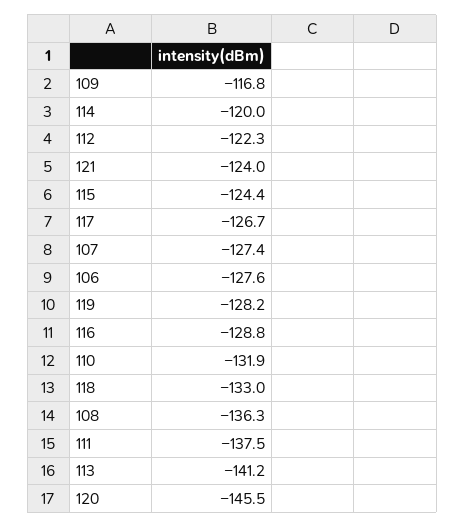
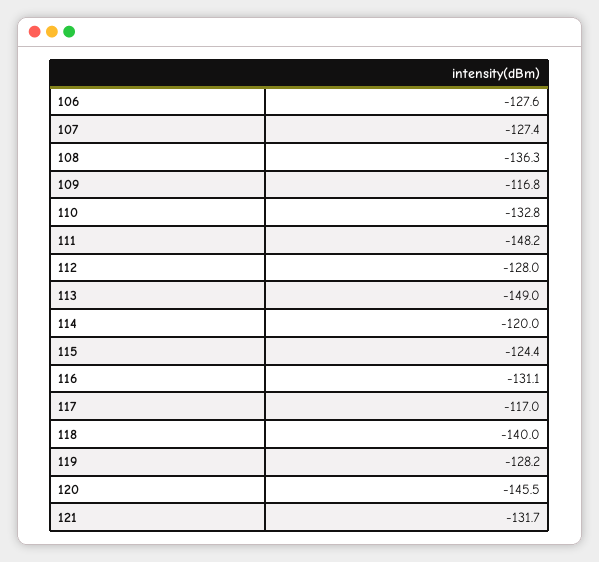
112: -122.3 -> -128
121: -124 -> -131.7
117: -126.7 -> -117
116: -128.8 -> -131.1
110: -131.9 -> -132.8
118: -133 -> -140
111: -137.5 -> -148.2
113: -141.2 -> -149

